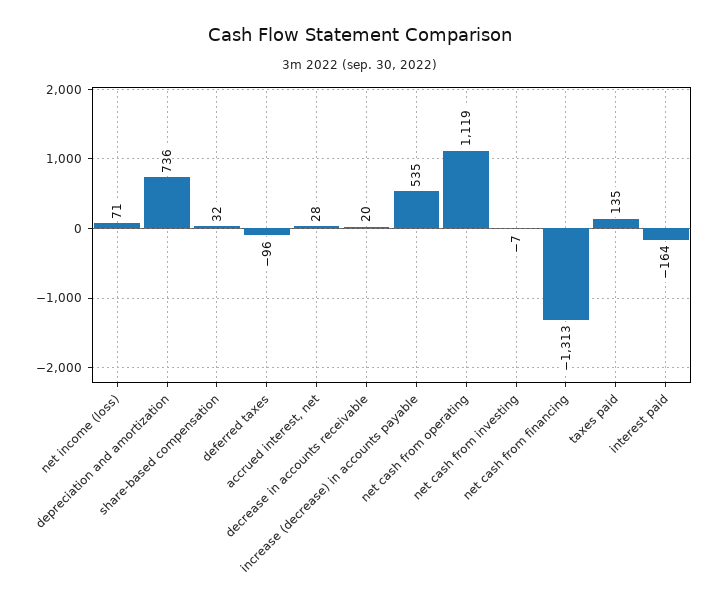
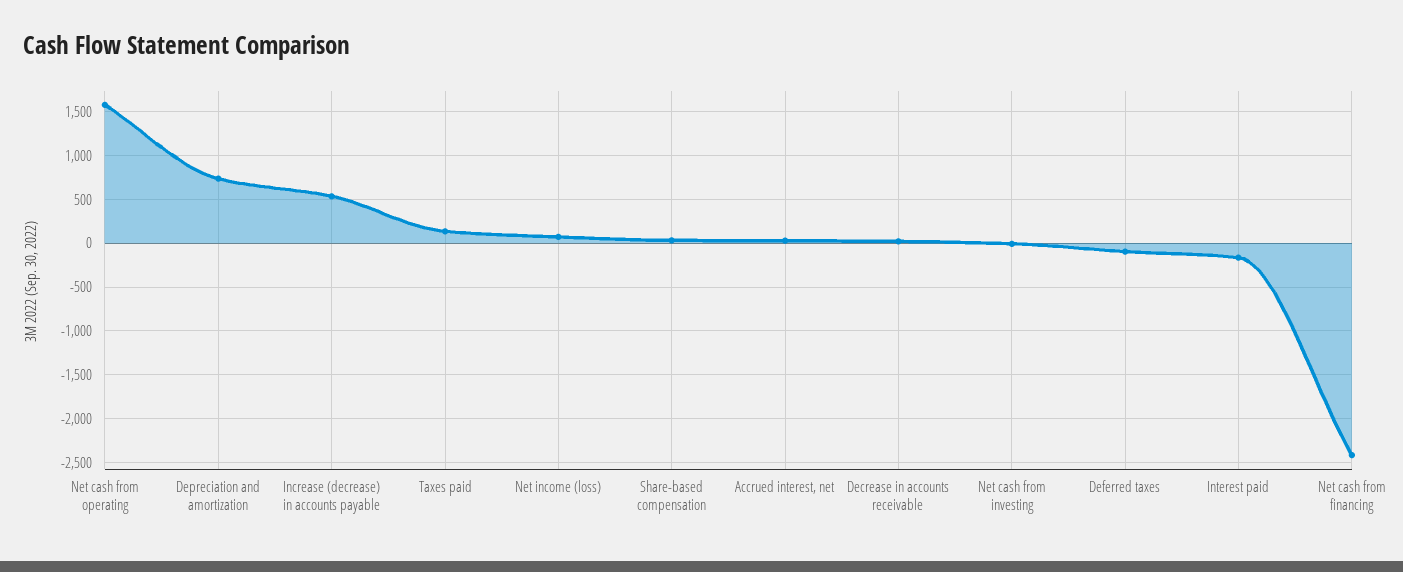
net cash from operating: 1119 -> 1600
net cash from financing: -1313 -> -2400

